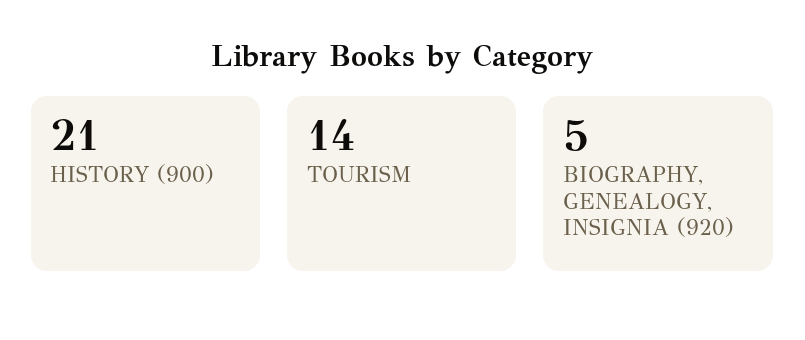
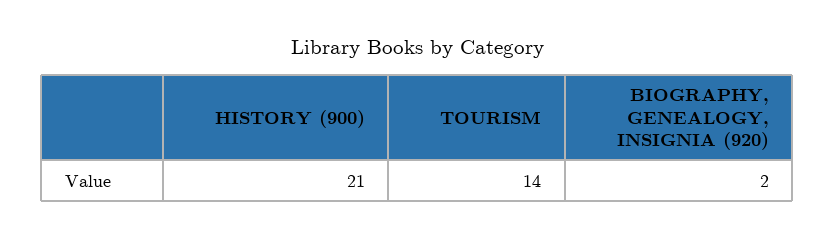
BIOGRAPHY, GENEALOGY, INSIGNIA (920): 5 -> 2

